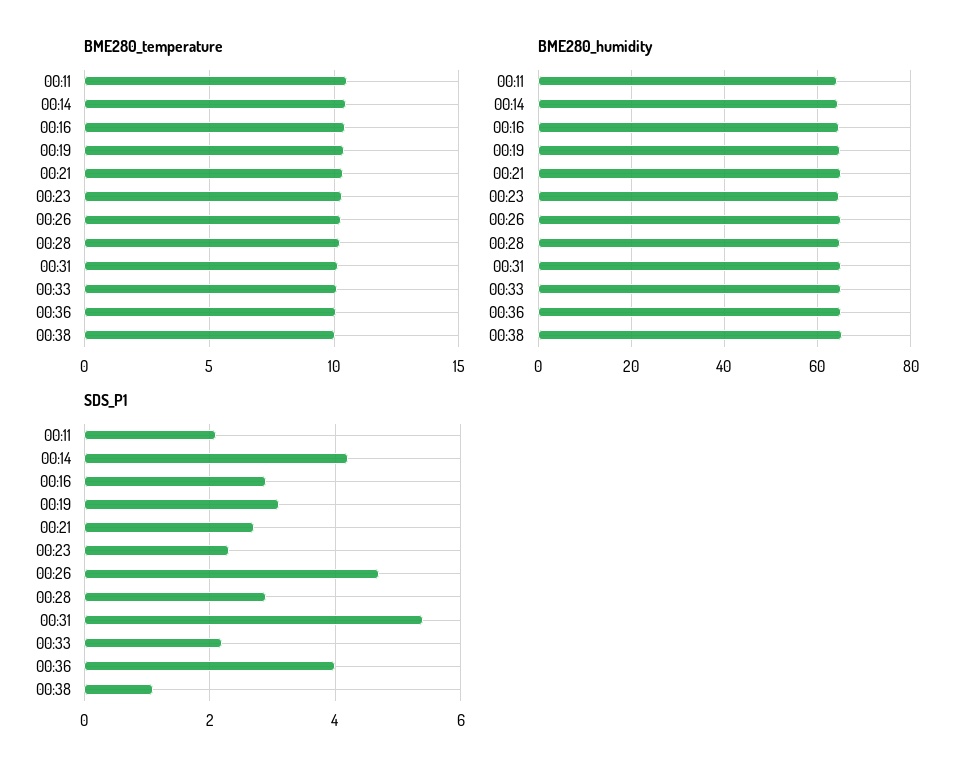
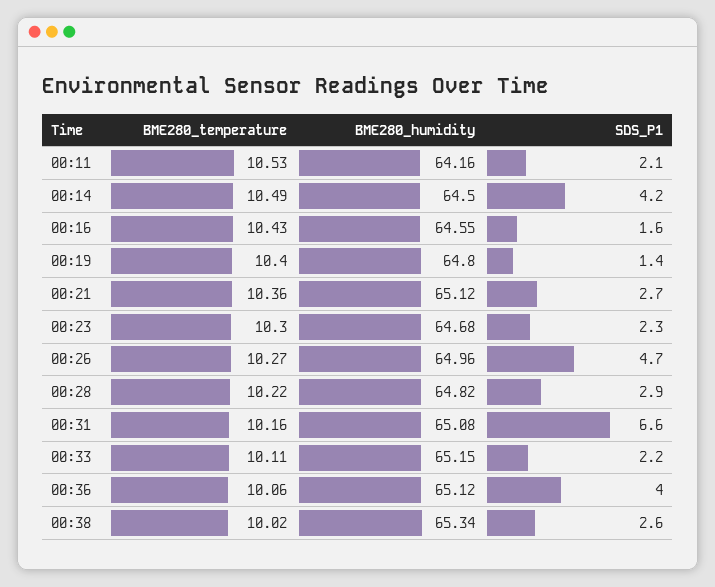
SDS_P1, 00:16: 3 -> 1.6
SDS_P1, 00:19: 3 -> 1.4
SDS_P1, 00:31: 5.5 -> 6.6
SDS_P1, 00:38: 1 -> 2.6

